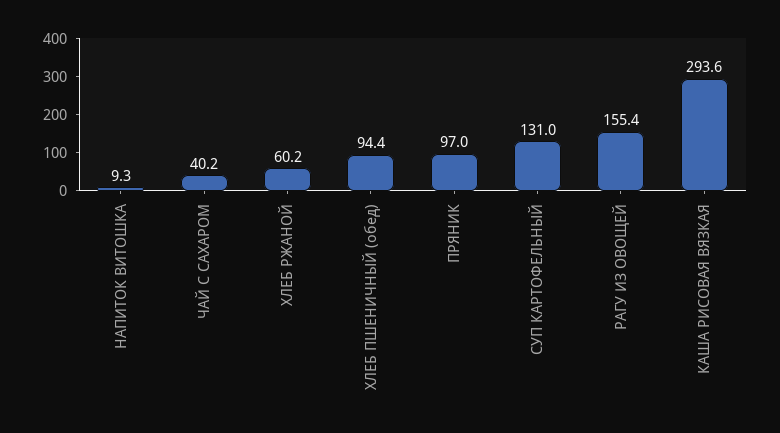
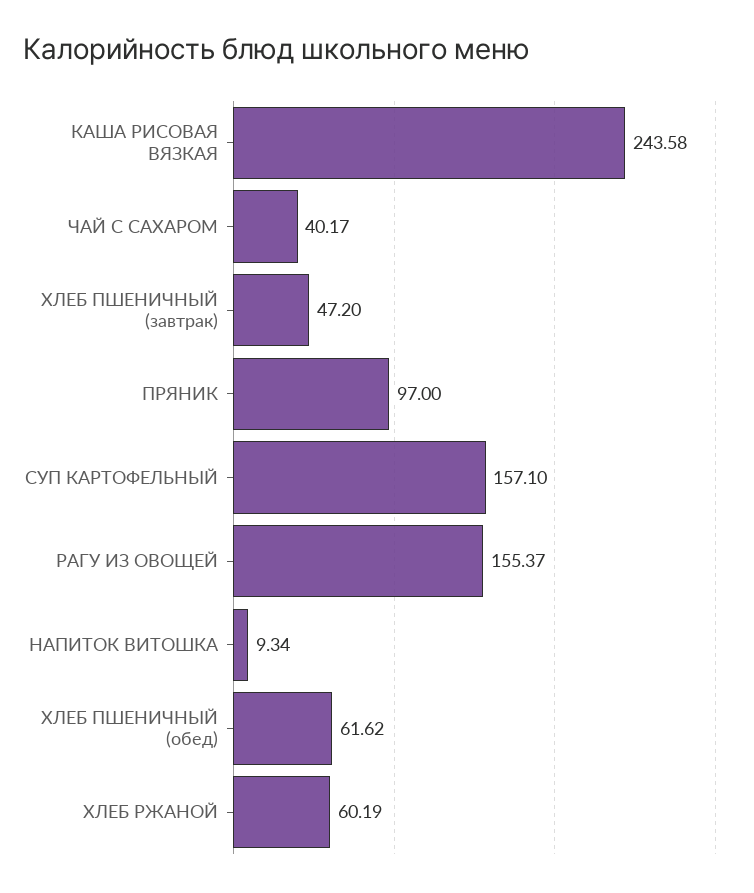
ХЛЕБ ПШЕНИЧНЫЙ (обед): 94.4 -> 61.62
СУП КАРТОФЕЛЬНЫЙ: 131 -> 157.1
КАША РИСОВАЯ ВЯЗКАЯ: 293.6 -> 243.58
ХЛЕБ ПШЕНИЧНЫЙ (завтрак): none -> 47.2

